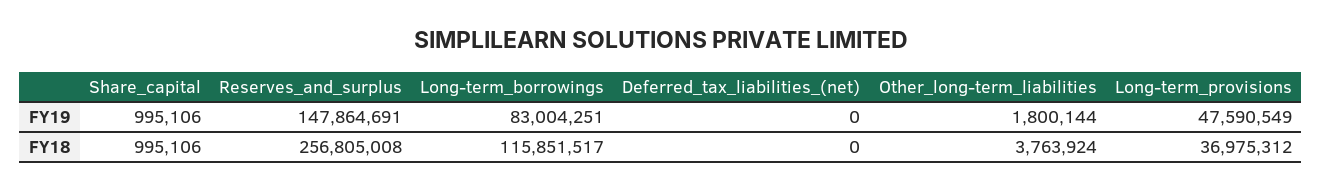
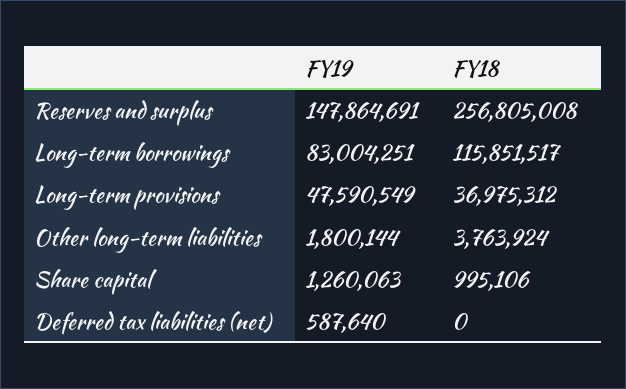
Share_capital, FY19: 995106 -> 1260063
Deferred_tax_liabilities_(net), FY19: 0 -> 587640

